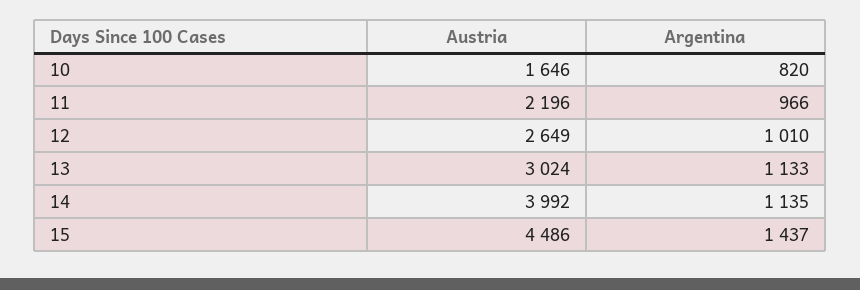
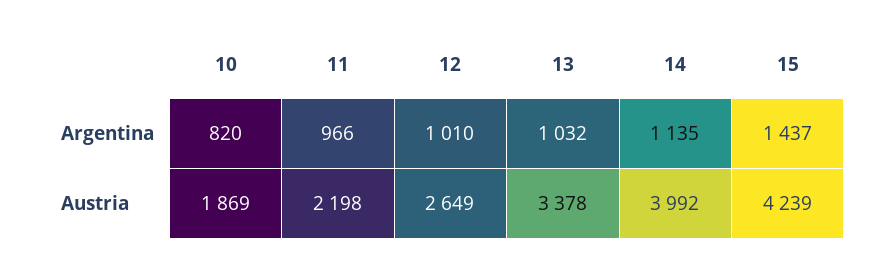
Austria, 10: 1646 -> 1869
Austria, 11: 2196 -> 2198
Austria, 13: 3024 -> 3378
Argentina, 13: 1133 -> 1032
Austria, 15: 4486 -> 4239

